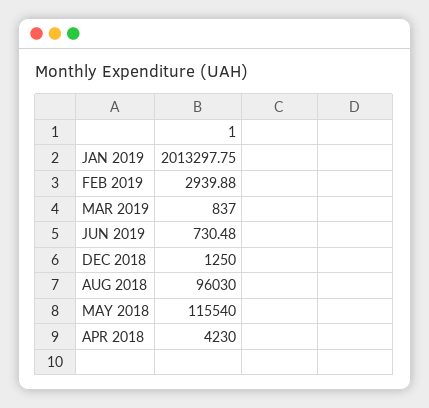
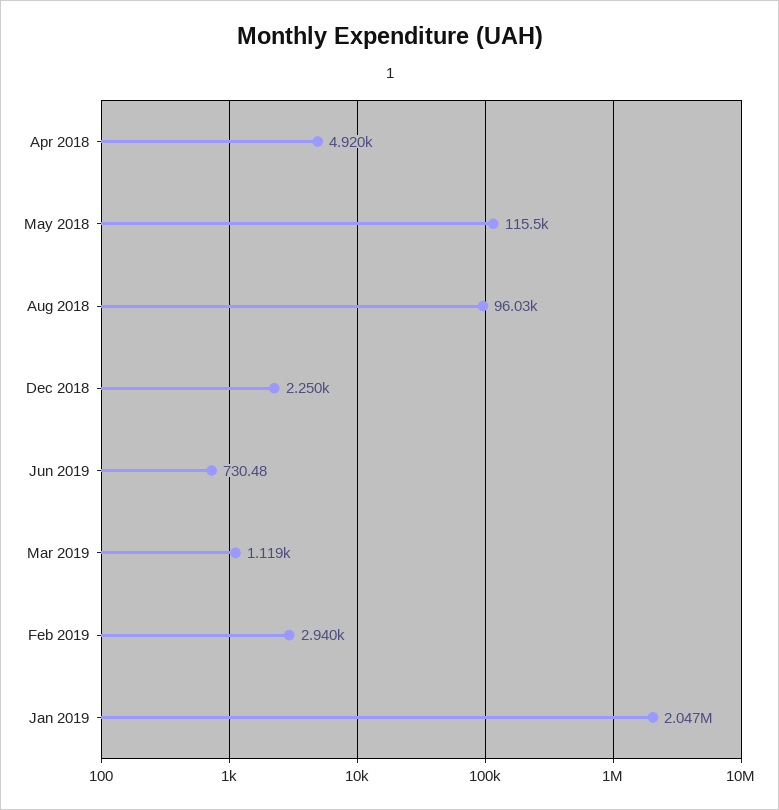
JAN 2019: 2013297.75 -> 2047000
MAR 2019: 837 -> 1119
DEC 2018: 1250 -> 2250
APR 2018: 4230 -> 4920

